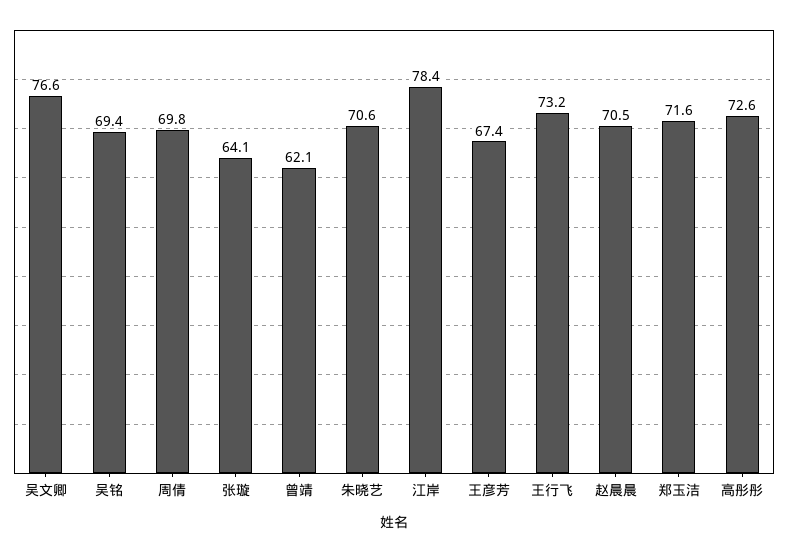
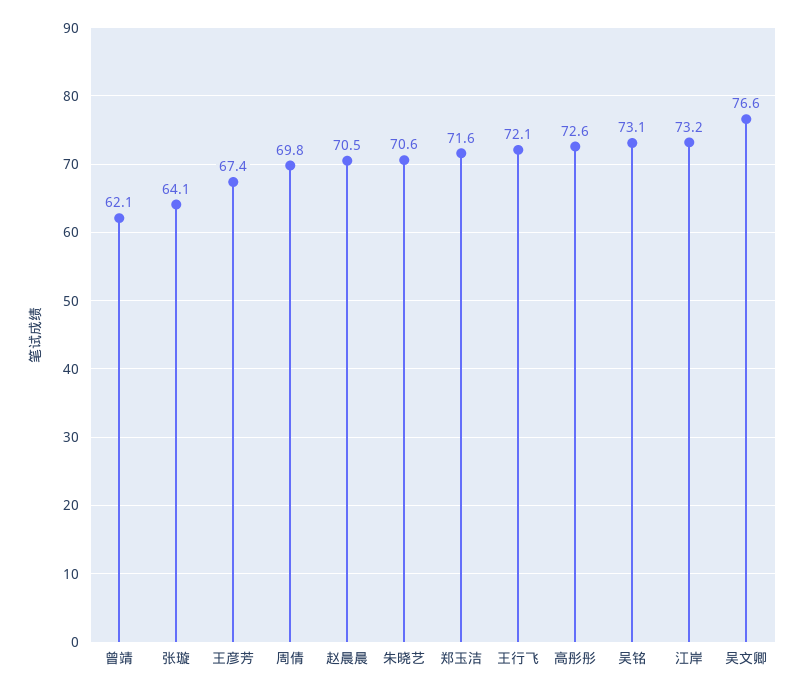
吴铭: 69.4 -> 73.1
江岸: 78.4 -> 73.2
王行飞: 73.2 -> 72.1

